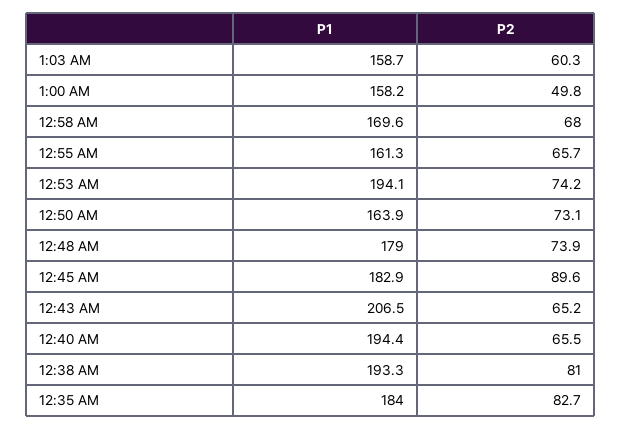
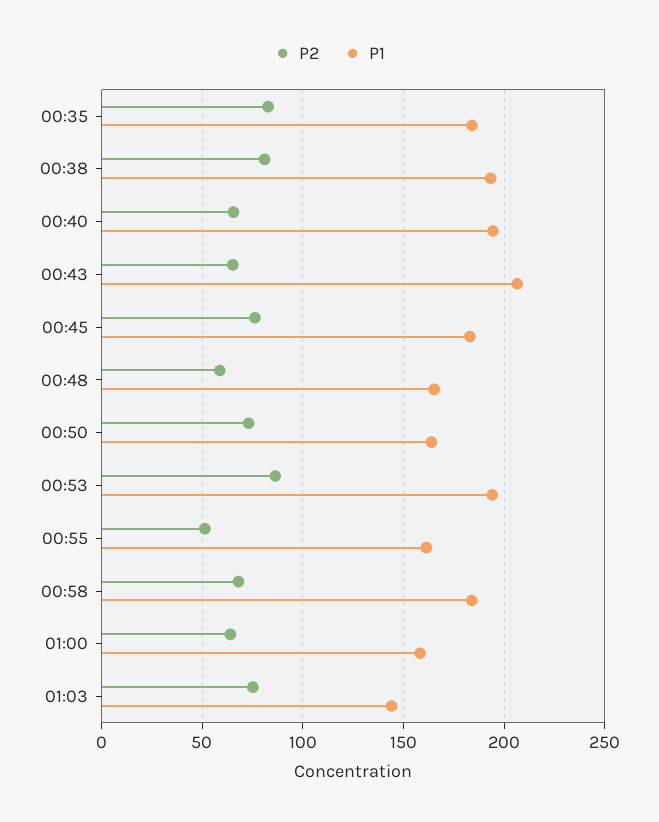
P1, 1:03 AM: 158.7 -> 145
P2, 1:03 AM: 60.3 -> 75
P2, 1:00 AM: 49.8 -> 65
P1, 12:58 AM: 169.6 -> 185
P2, 12:55 AM: 65.7 -> 50
P2, 12:53 AM: 74.2 -> 85
P1, 12:48 AM: 179 -> 165
P2, 12:48 AM: 73.9 -> 60
P2, 12:45 AM: 89.6 -> 75

